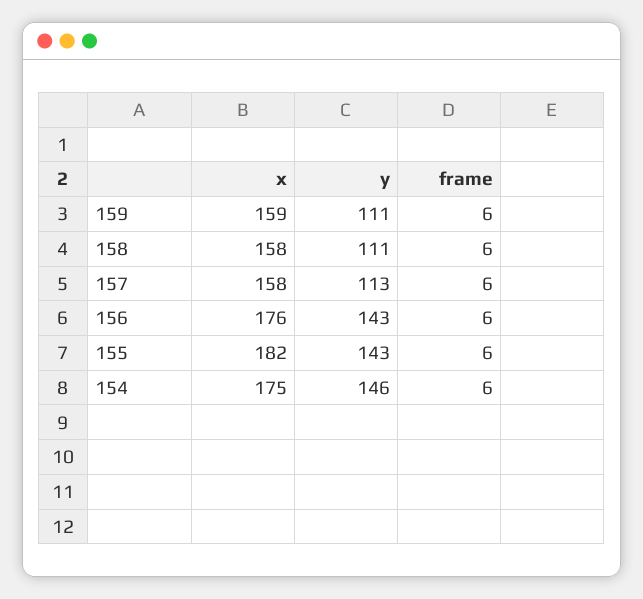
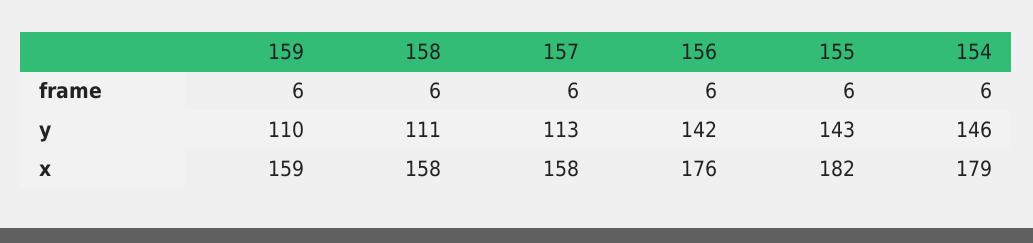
y, 159: 111 -> 110
y, 156: 143 -> 142
x, 154: 175 -> 179

